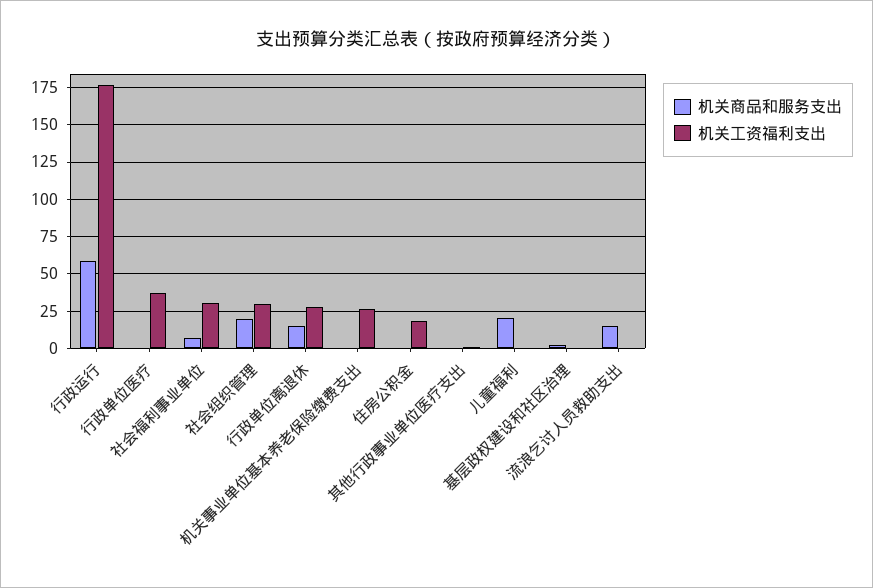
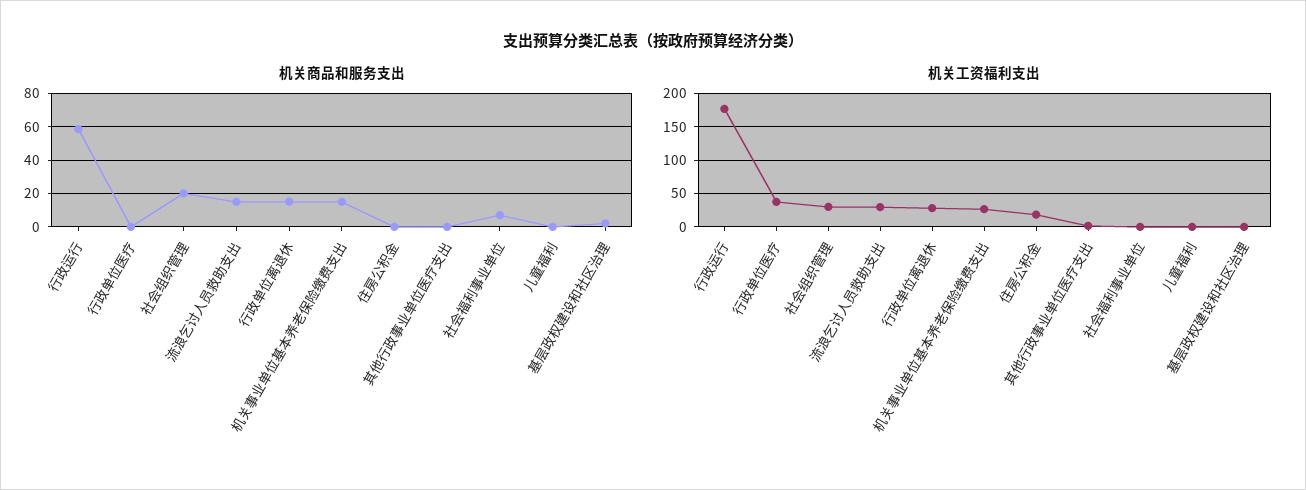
机关工资福利支出, 社会福利事业单位: 30 -> 0
机关商品和服务支出, 机关事业单位基本养老保险缴费支出: 0 -> 15
机关商品和服务支出, 儿童福利: 20 -> 0
机关工资福利支出, 流浪乞讨人员救助支出: 0 -> 30

